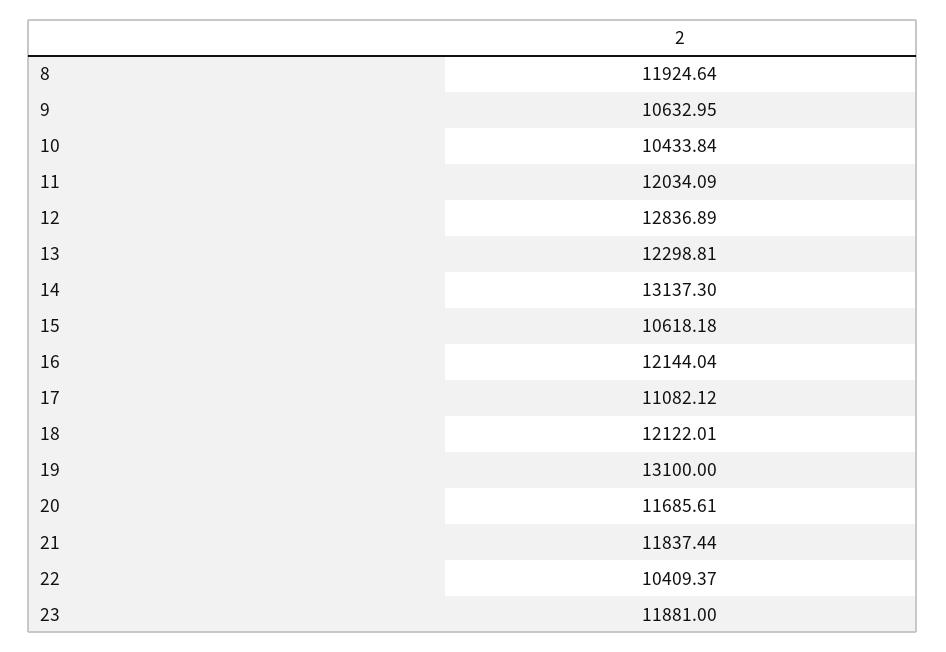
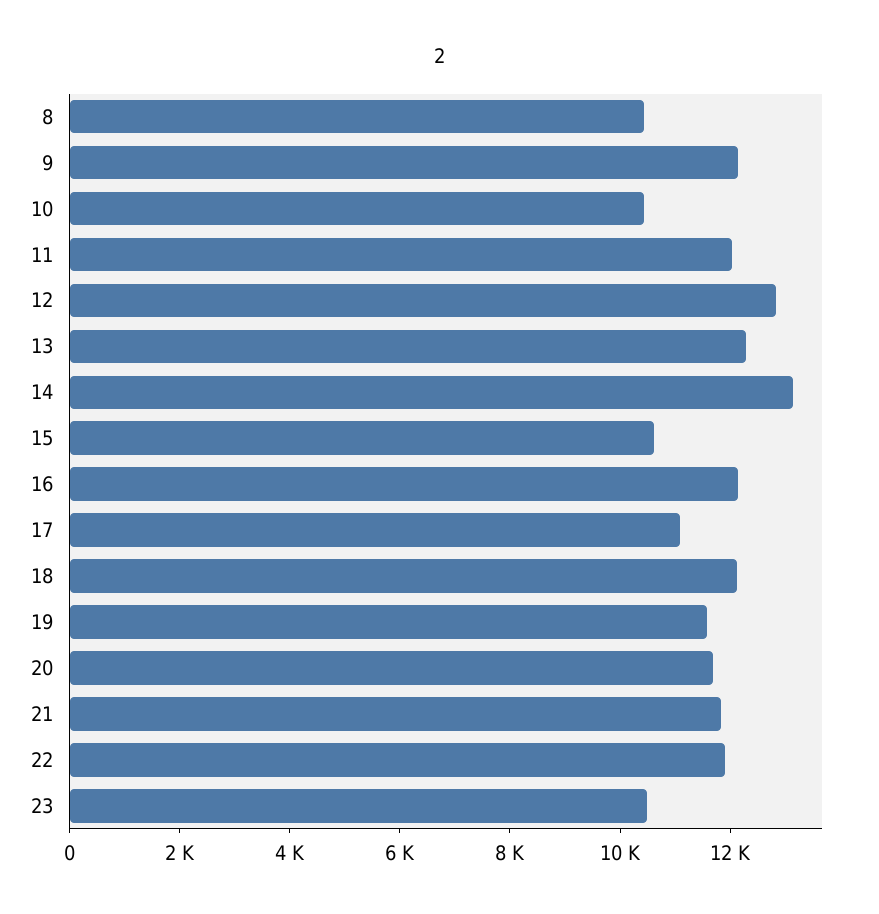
8: 11924.64 -> 10500
9: 10632.95 -> 12000
19: 13100 -> 11500
22: 10409.37 -> 12000
23: 11881 -> 10500

